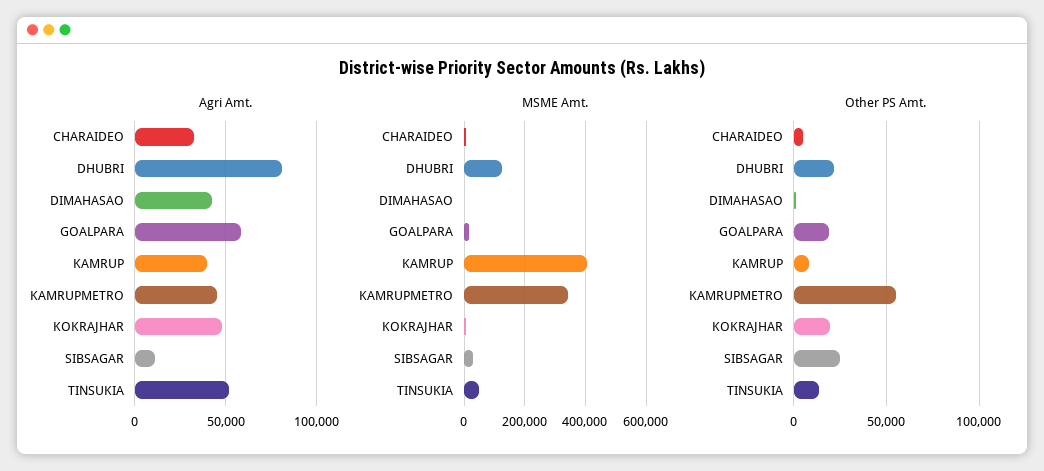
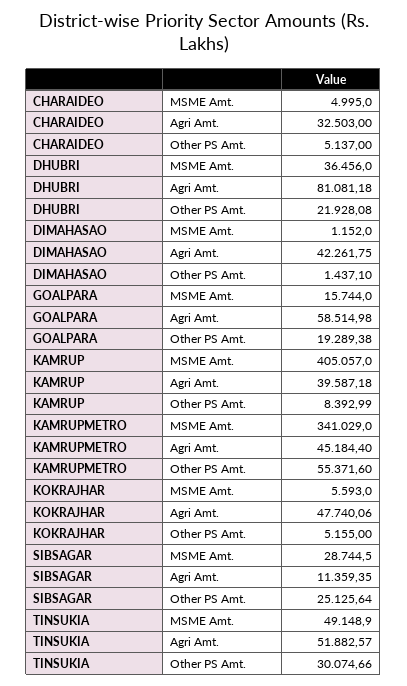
MSME Amt., DHUBRI: 120000 -> 36456
Other PS Amt., KOKRAJHAR: 20000 -> 5155
Other PS Amt., TINSUKIA: 15000 -> 30074.66

